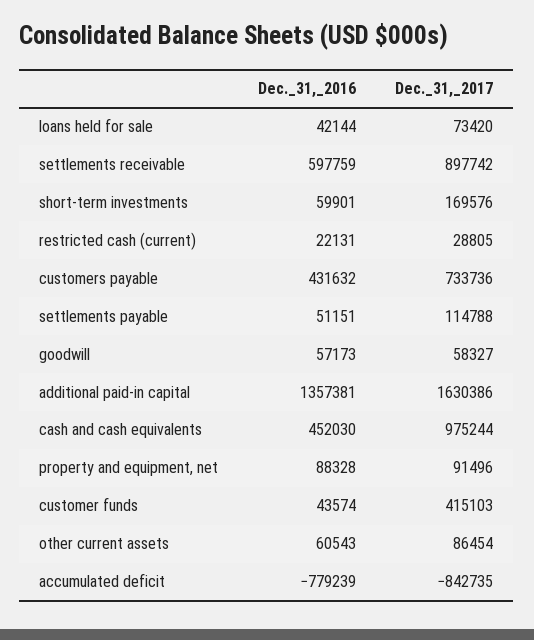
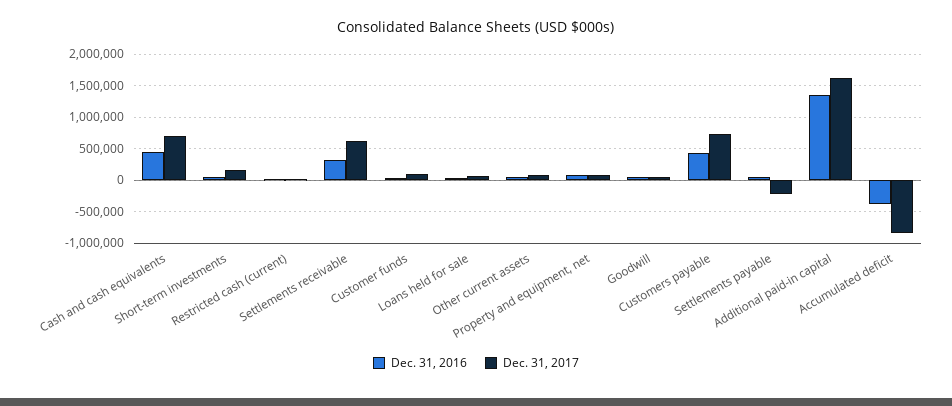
Dec._31,_2016, settlements receivable: 597759 -> 300000
Dec._31,_2017, settlements receivable: 897742 -> 600000
Dec._31,_2017, settlements payable: 114788 -> -200000
Dec._31,_2017, cash and cash equivalents: 975244 -> 700000
Dec._31,_2017, customer funds: 415103 -> 100000
Dec._31,_2016, accumulated deficit: -779239 -> -400000

